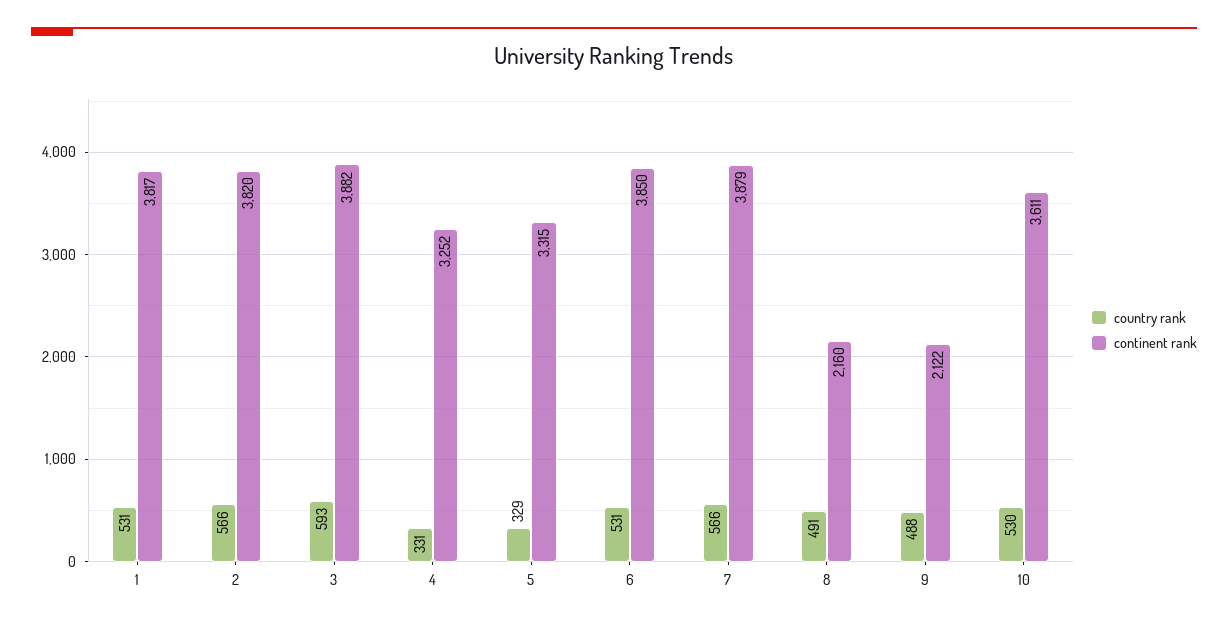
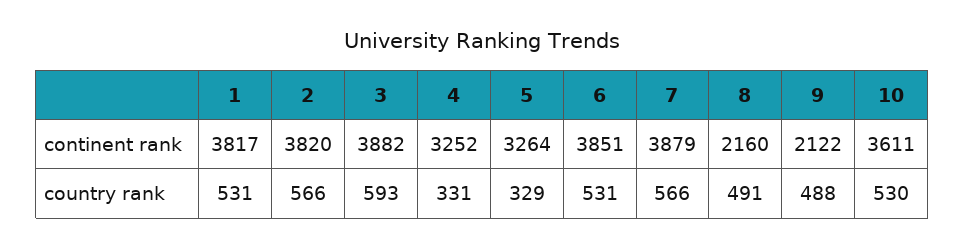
continent rank, 5: 3315 -> 3264
continent rank, 6: 3850 -> 3851

